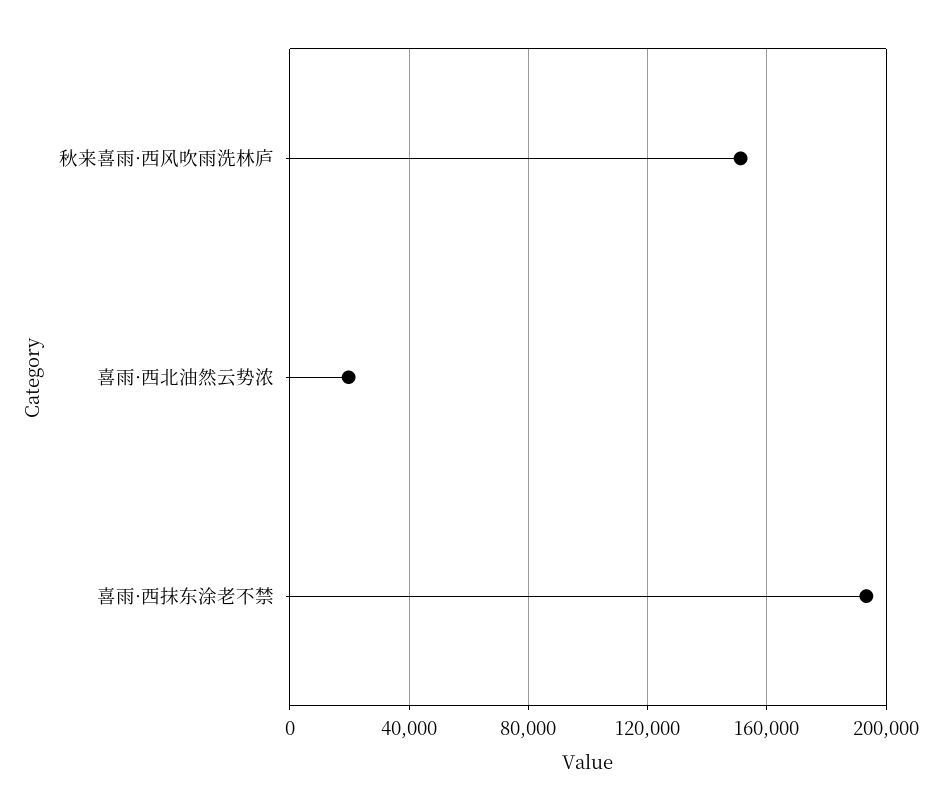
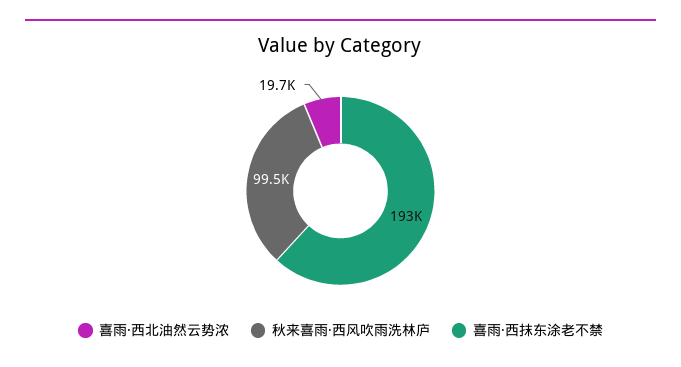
秋来喜雨·西风吹雨洗林庐: 150000 -> 99500

